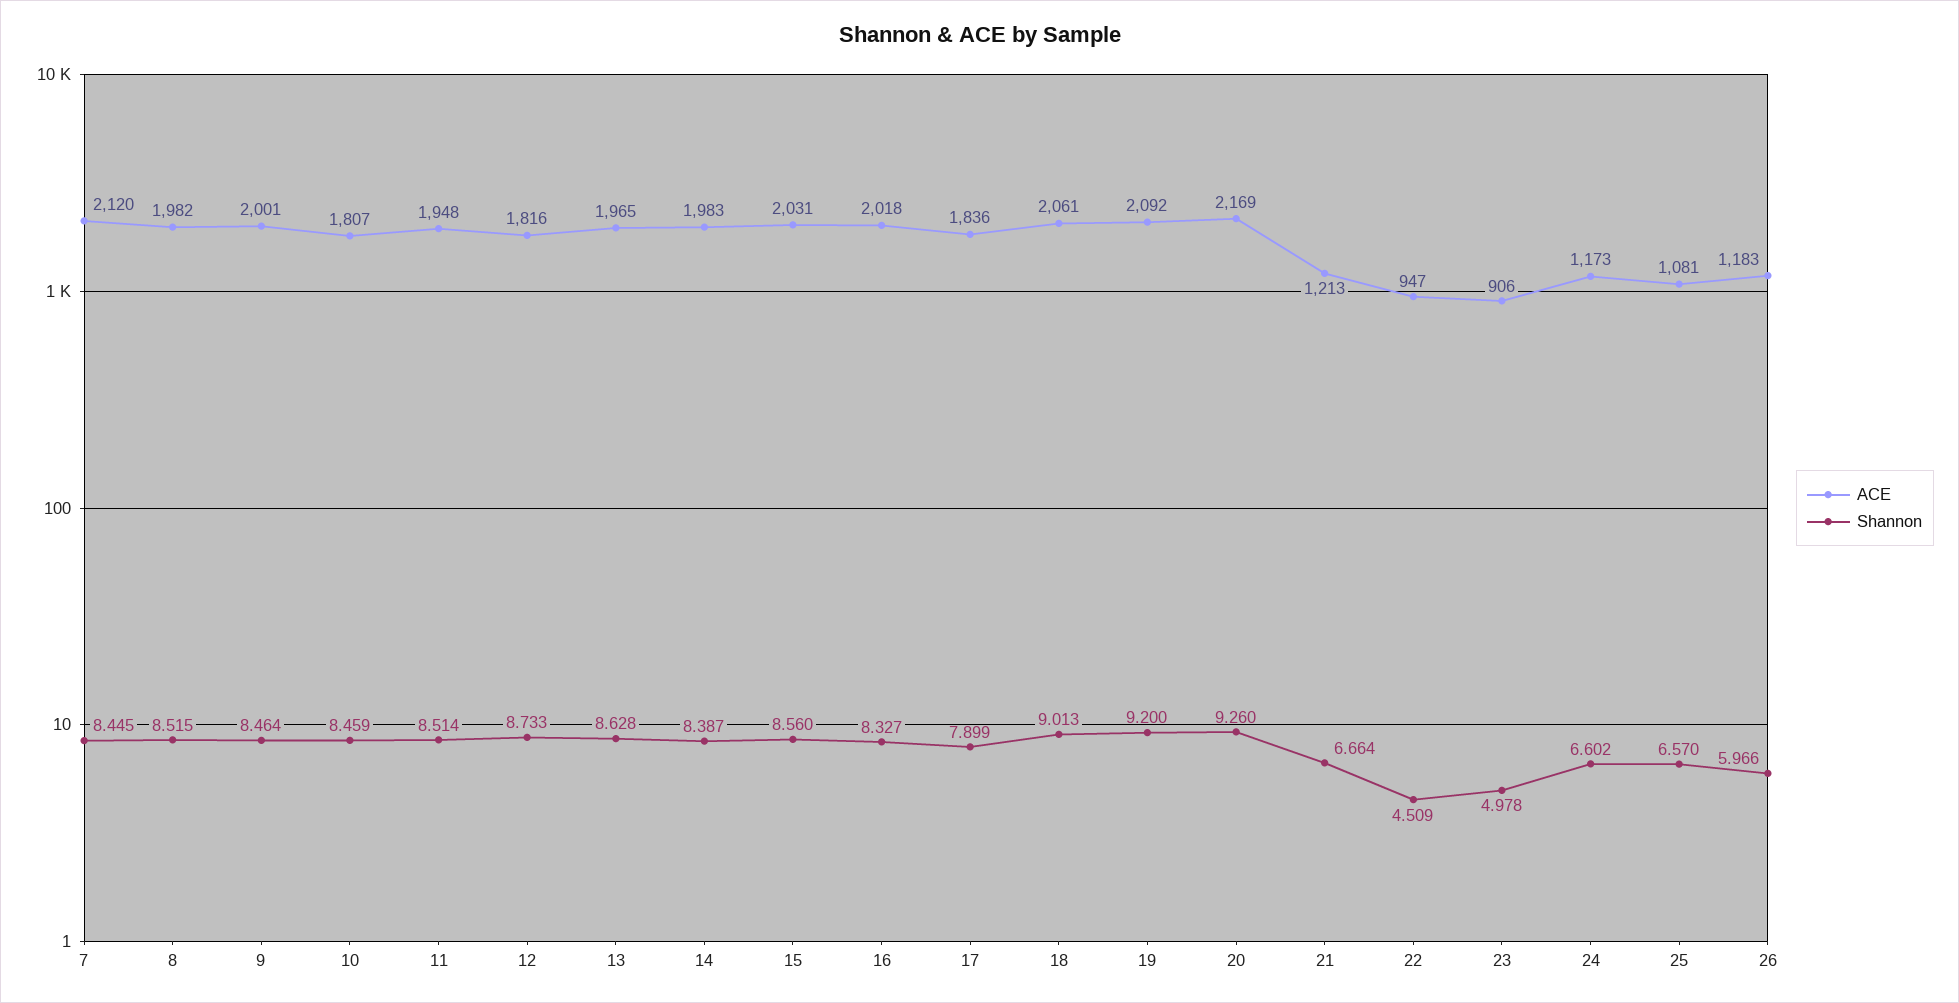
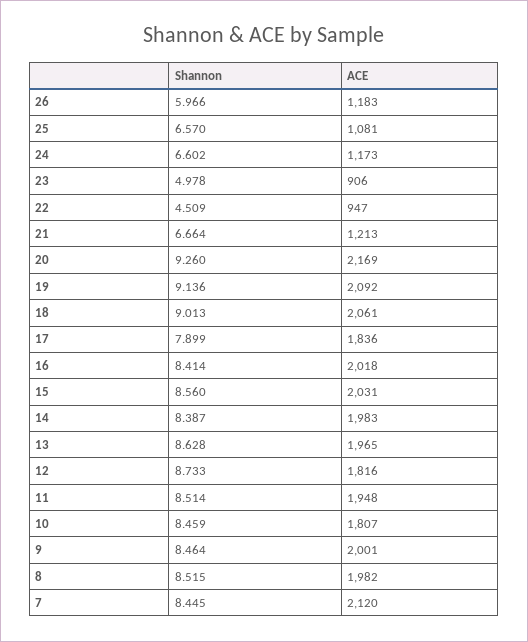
Shannon, 16: 8.327 -> 8.414
Shannon, 19: 9.2 -> 9.136

